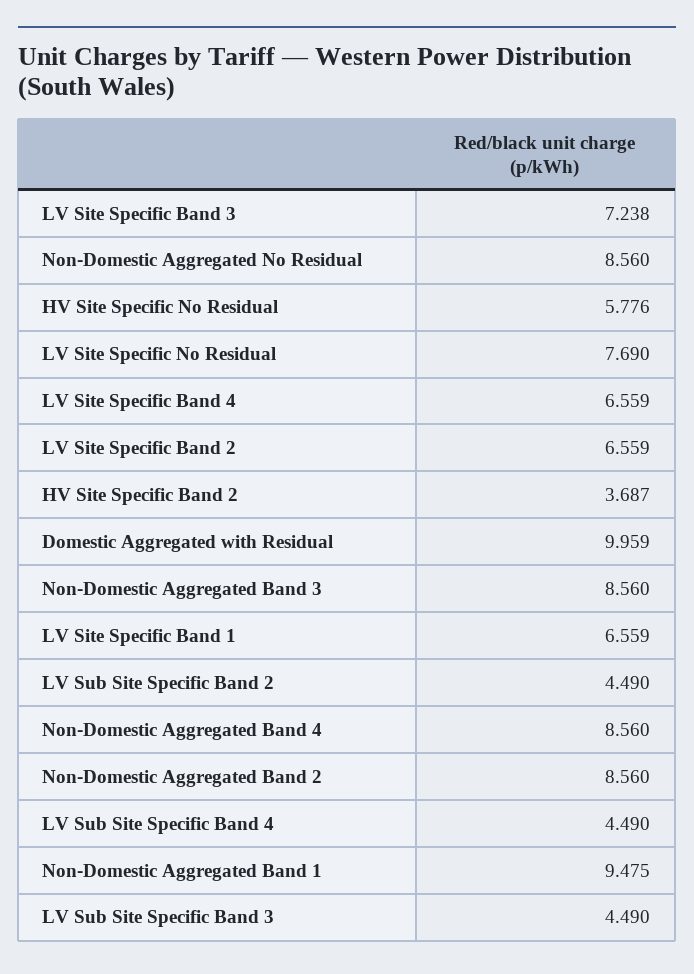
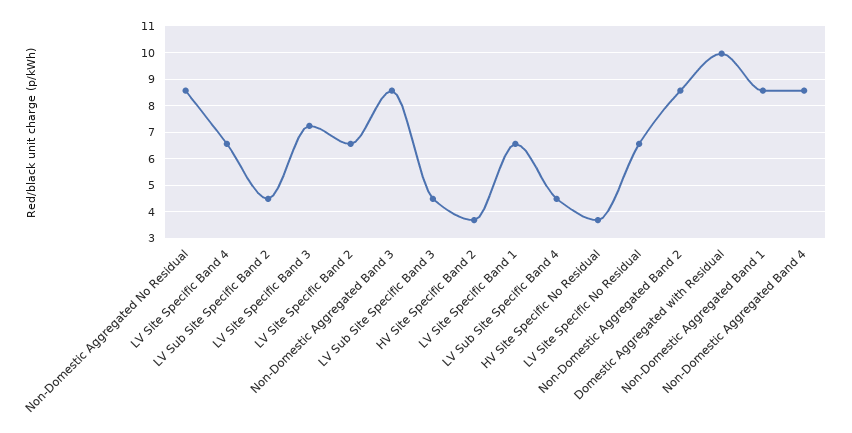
HV Site Specific No Residual: 5.776 -> 3.75
LV Site Specific No Residual: 7.69 -> 6.5
Non-Domestic Aggregated Band 1: 9.475 -> 8.5

